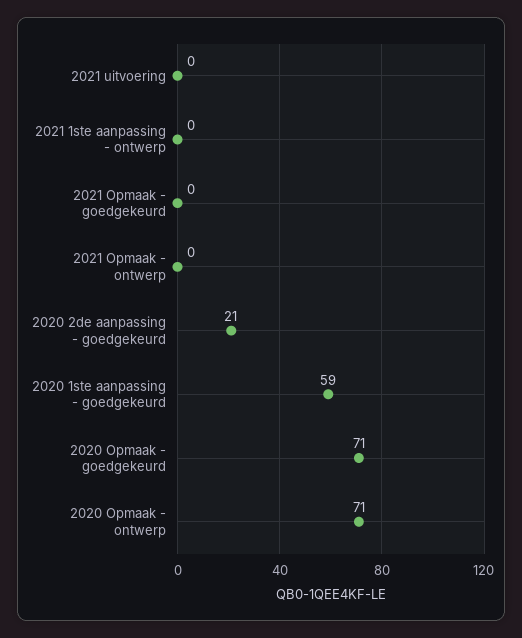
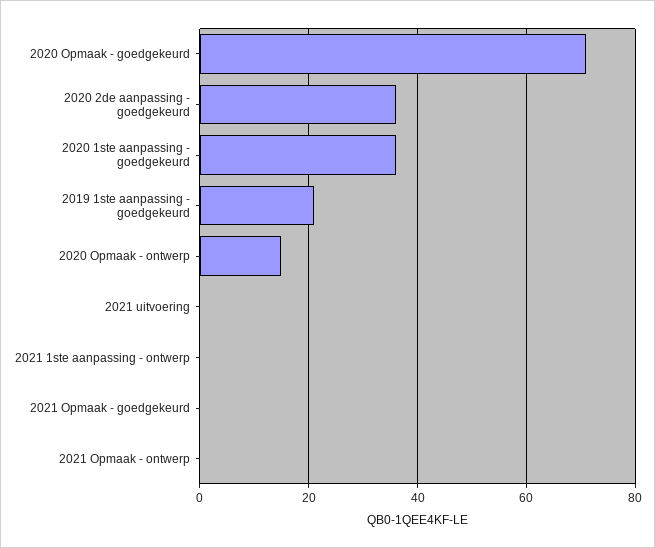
2020 2de aanpassing - goedgekeurd: 21 -> 35
2020 1ste aanpassing - goedgekeurd: 59 -> 35
2020 Opmaak - ontwerp: 71 -> 15
2019 1ste aanpassing - goedgekeurd: none -> 20

